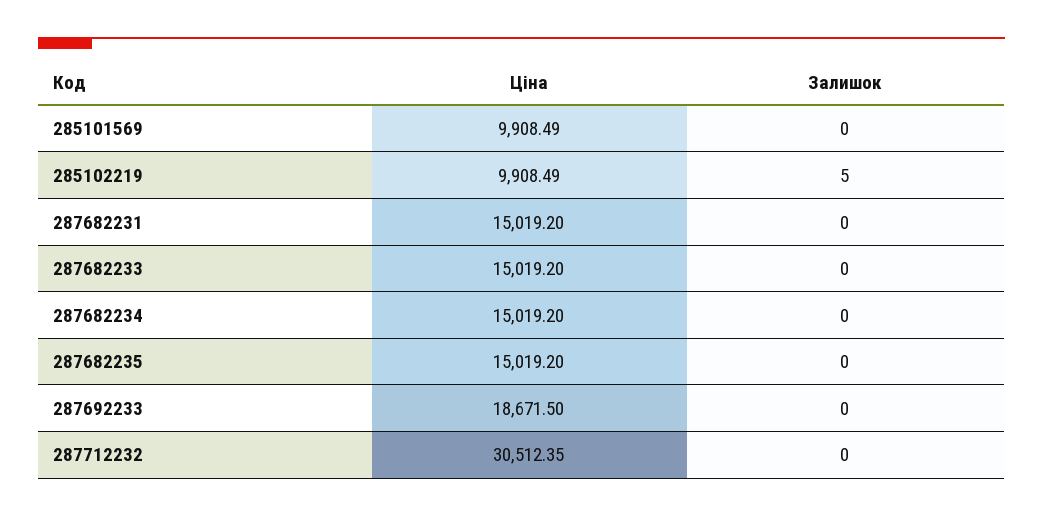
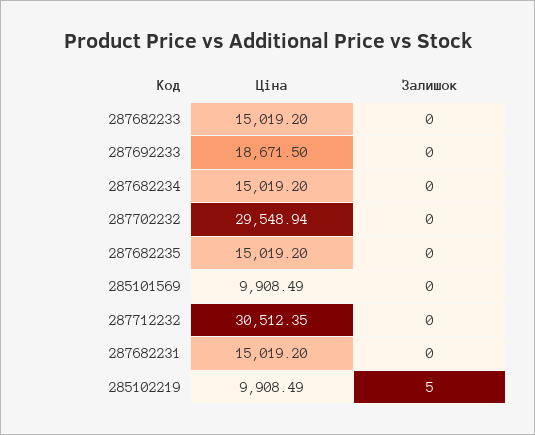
Ціна, 287702232: none -> 29548.94
Залишок, 287702232: none -> 0

